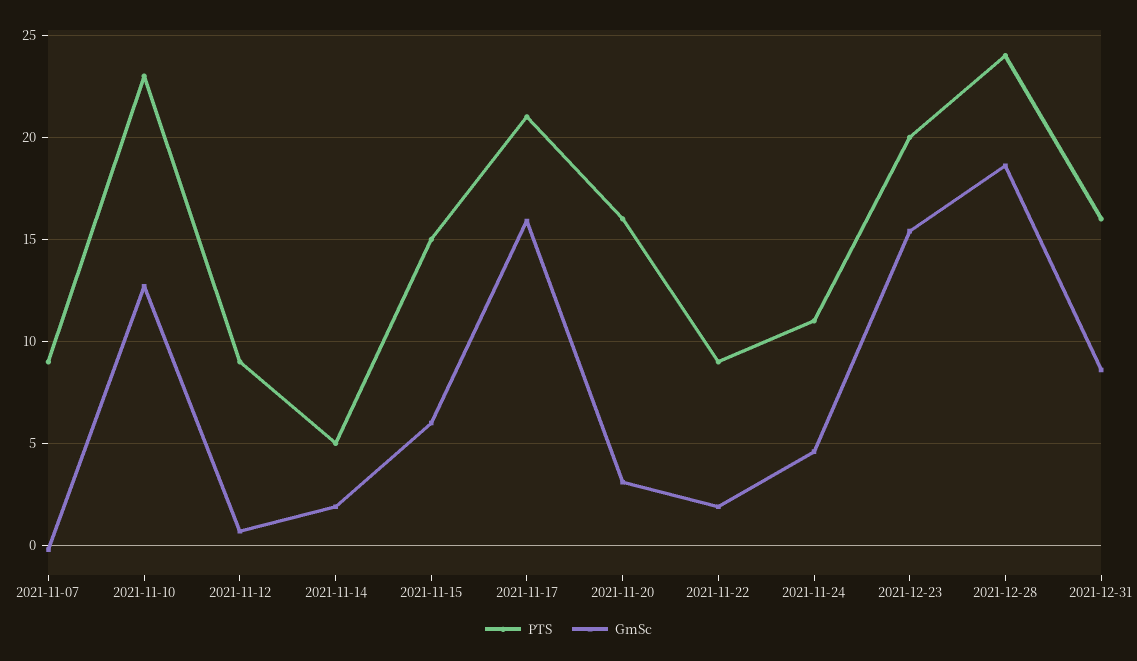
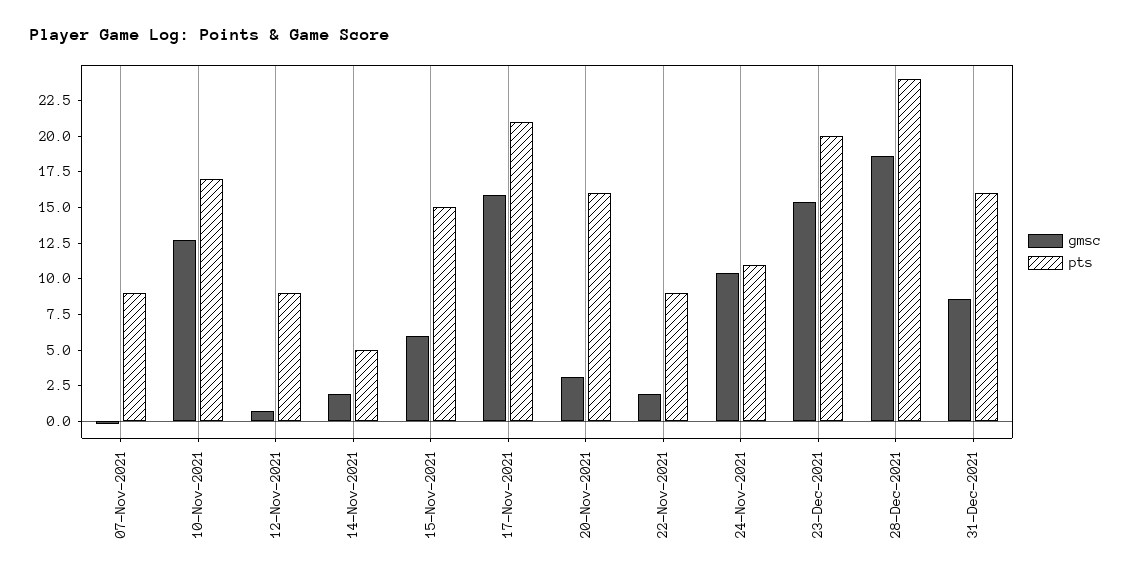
PTS, 2021-11-10: 23 -> 17.5
GmSc, 2021-11-24: 4.5 -> 10

